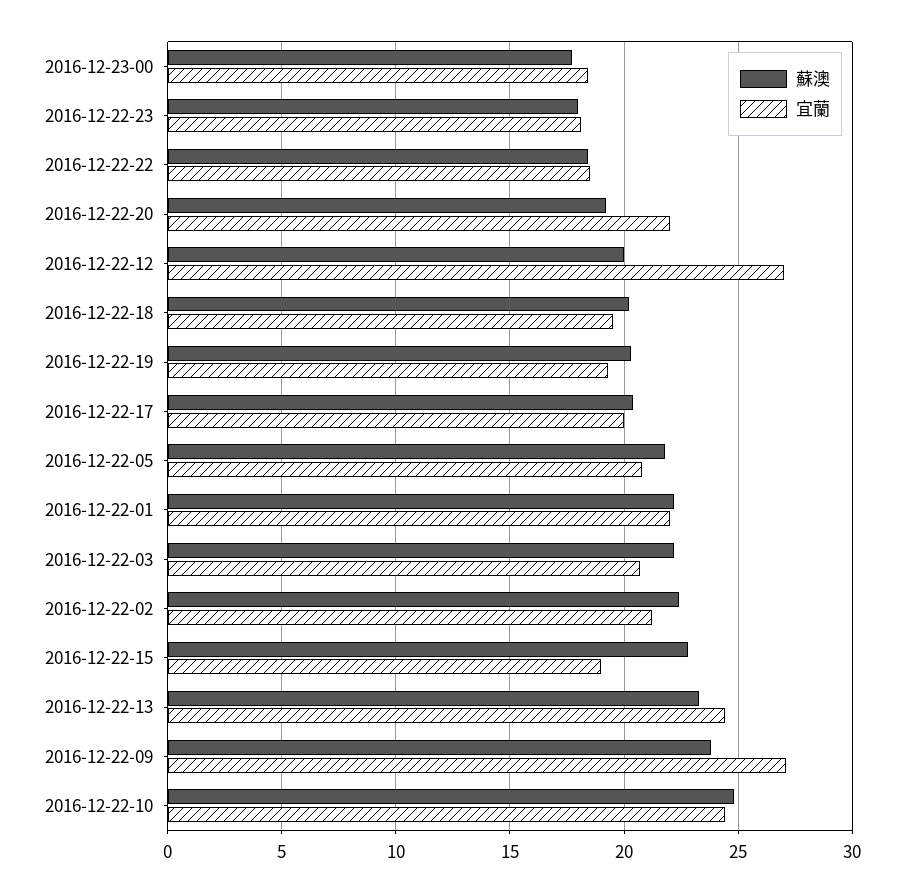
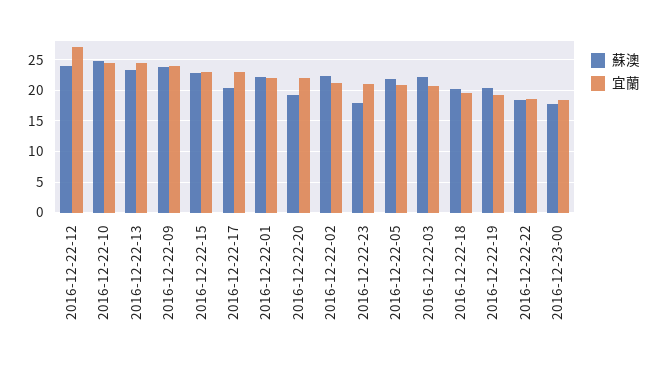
宜蘭, 2016-12-22-23: 18 -> 21
蘇澳, 2016-12-22-12: 20 -> 24
宜蘭, 2016-12-22-17: 20 -> 23
宜蘭, 2016-12-22-15: 19 -> 23
宜蘭, 2016-12-22-09: 27 -> 24

